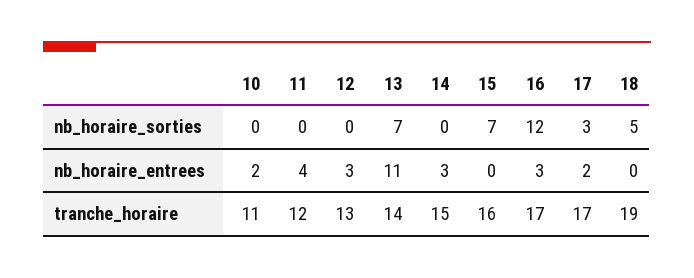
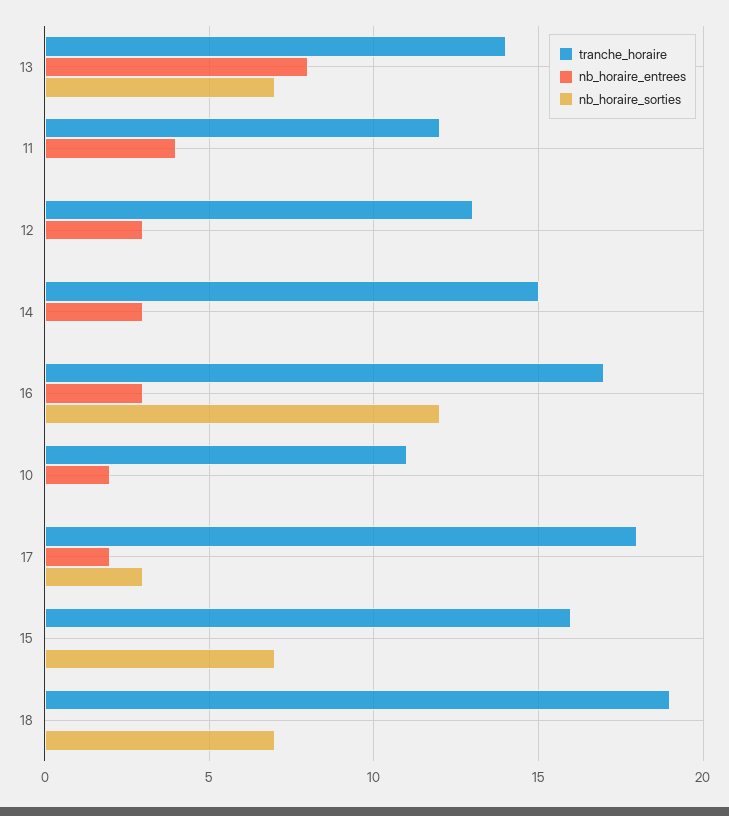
nb_horaire_sorties, 18: 5 -> 7
nb_horaire_entrees, 13: 11 -> 8
tranche_horaire, 17: 17 -> 18

